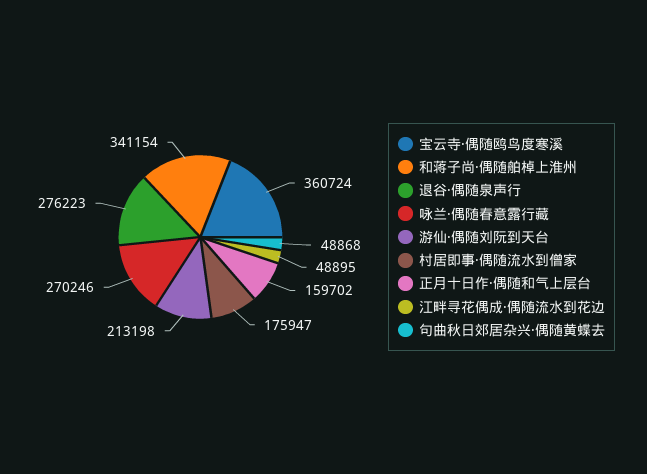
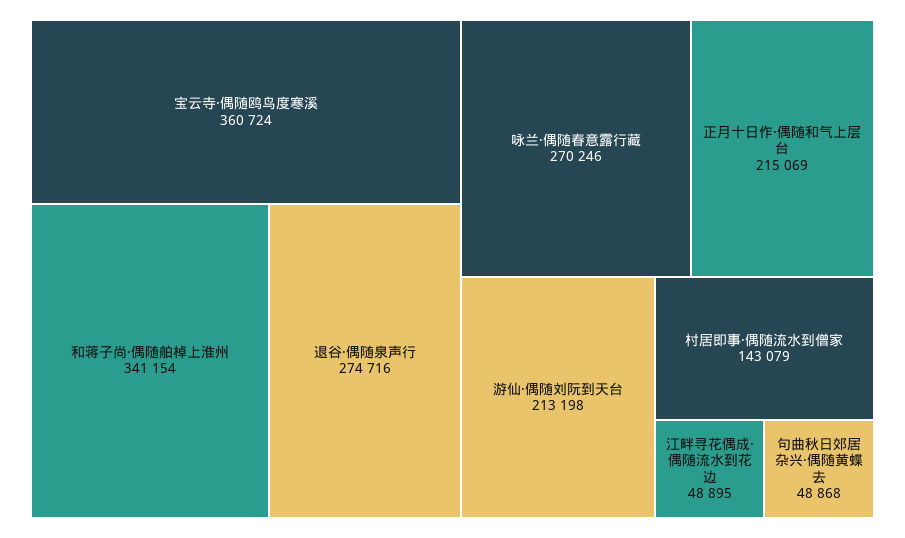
退谷·偶随泉声行: 276223 -> 274716
村居即事·偶随流水到僧家: 175947 -> 143079
正月十日作·偶随和气上层台: 159702 -> 215069

